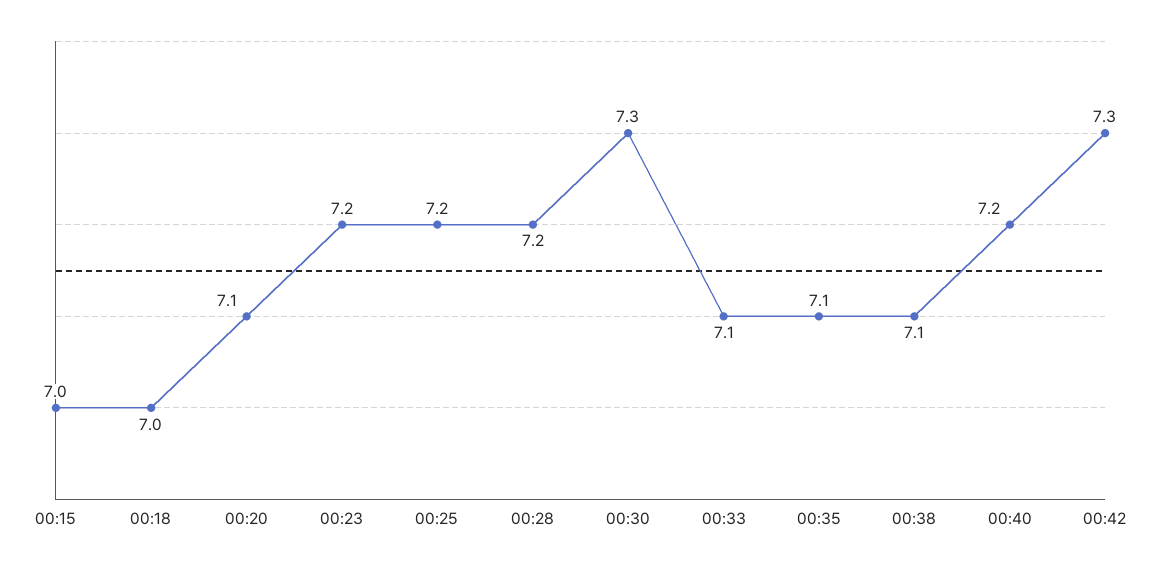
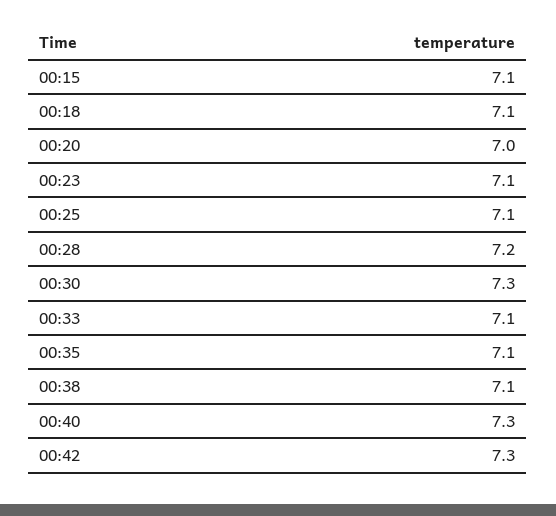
00:15: 7 -> 7.1
00:18: 7 -> 7.1
00:20: 7.1 -> 7
00:23: 7.2 -> 7.1
00:25: 7.2 -> 7.1
00:40: 7.2 -> 7.3

